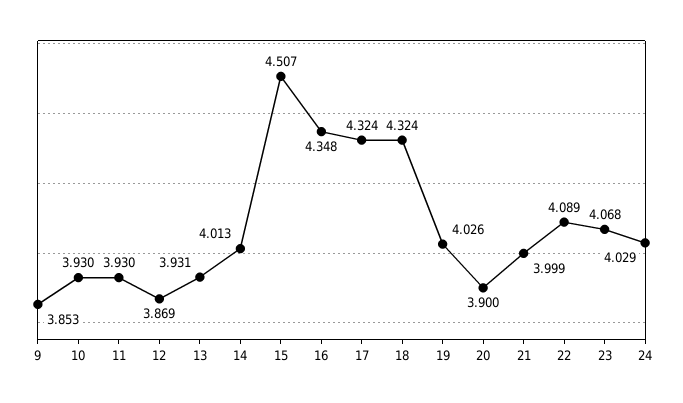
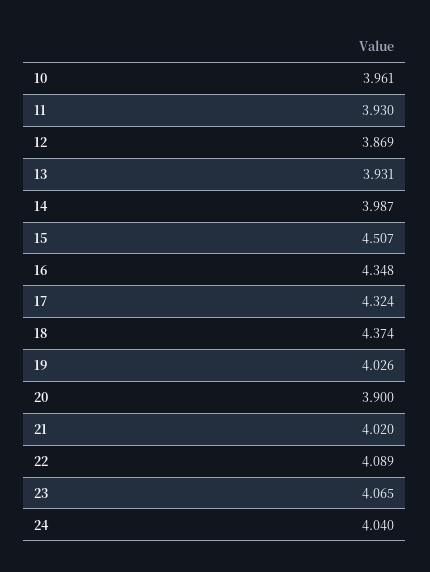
9: 3.853 -> none
10: 3.93 -> 3.961
14: 4.013 -> 3.987
18: 4.324 -> 4.374
21: 3.999 -> 4.02
23: 4.068 -> 4.065
24: 4.029 -> 4.04

